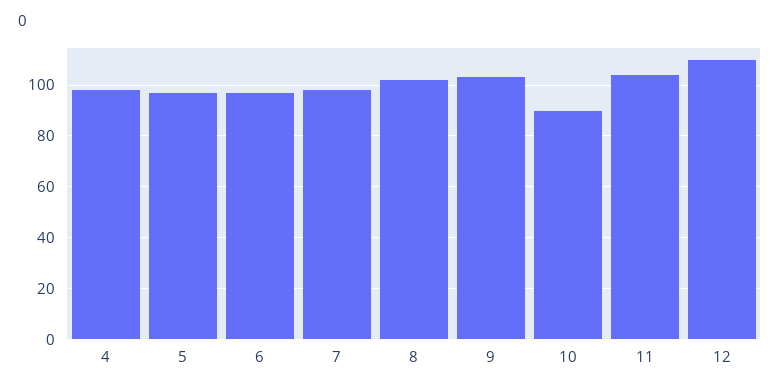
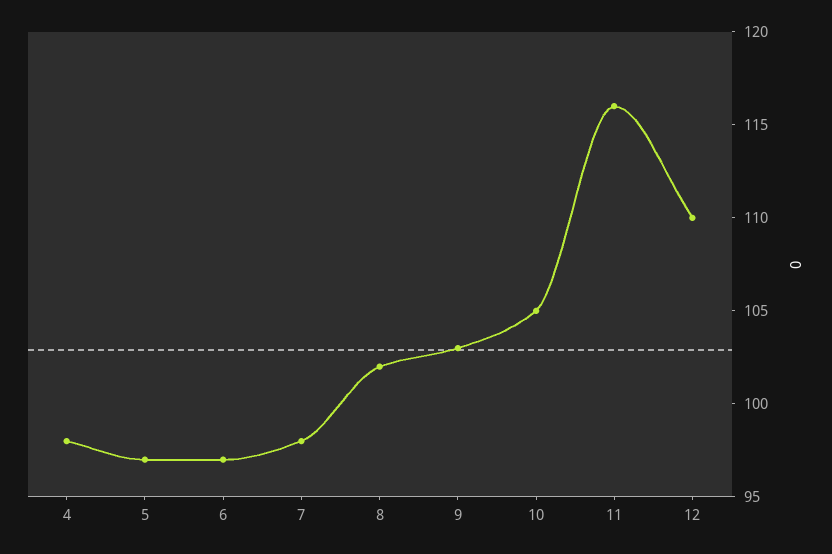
10: 90 -> 105
11: 105 -> 116

